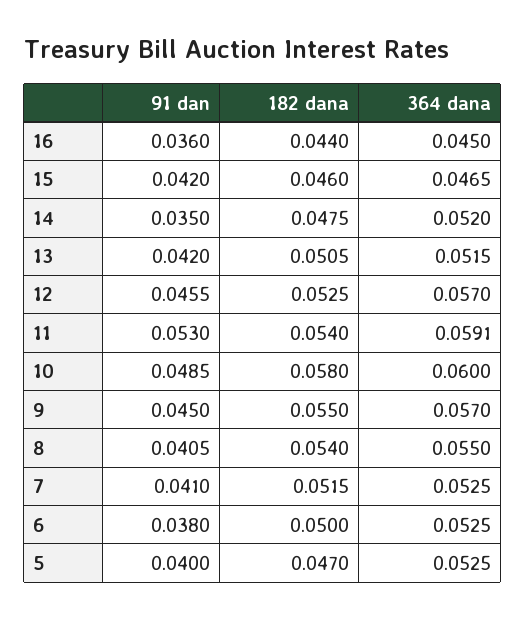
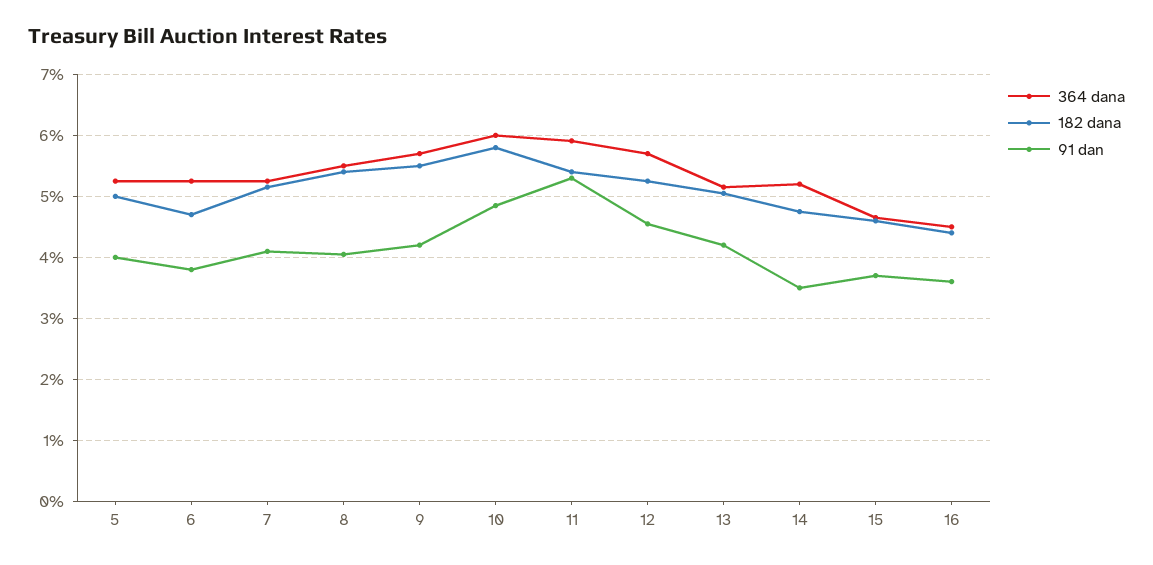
91 dan, 15: 0.042 -> 0.037
91 dan, 9: 0.045 -> 0.042
182 dana, 6: 0.05 -> 0.047
182 dana, 5: 0.047 -> 0.05

